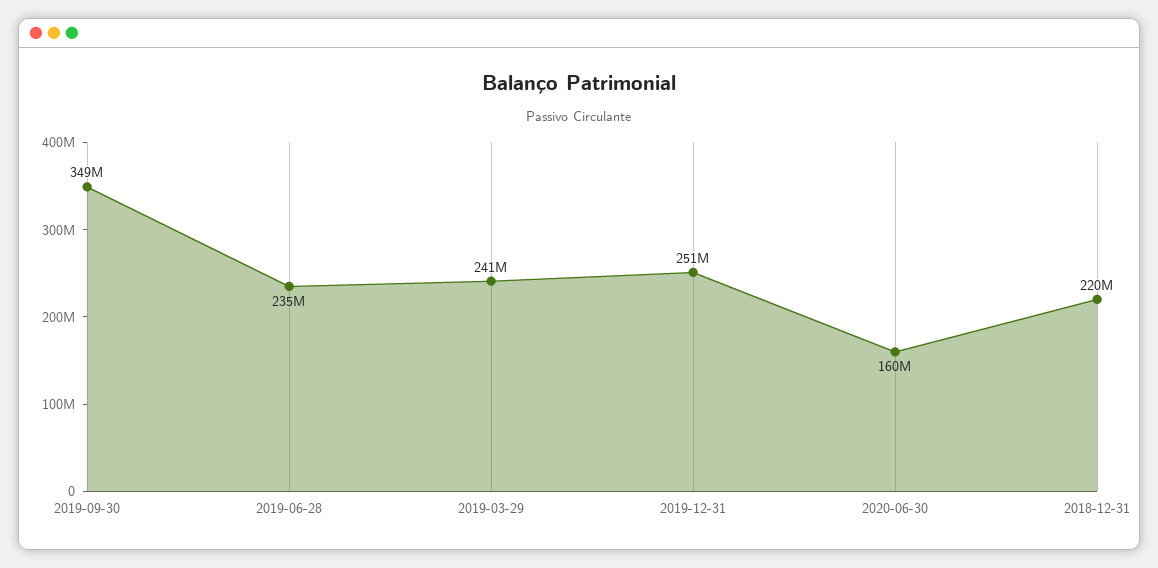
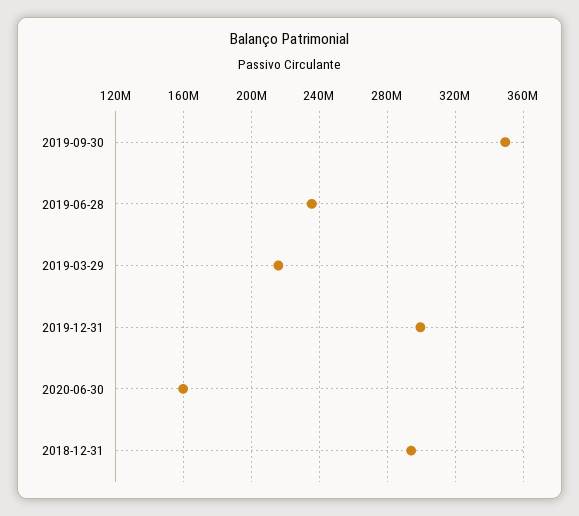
2019-03-29: 241000000 -> 215000000
2019-12-31: 251000000 -> 300000000
2018-12-31: 220000000 -> 295000000

